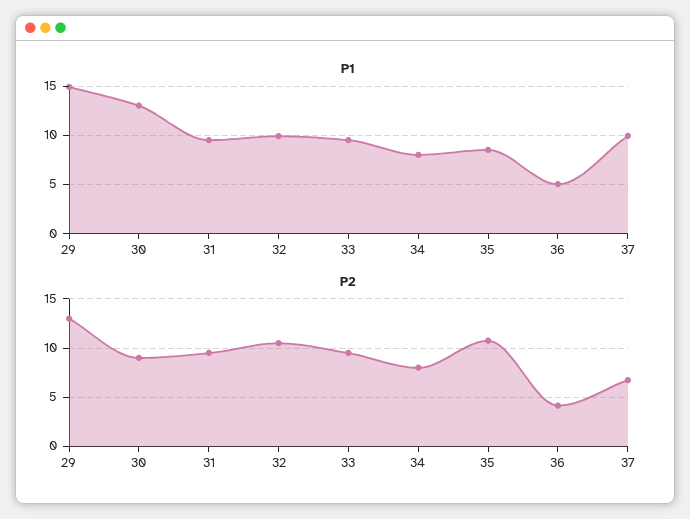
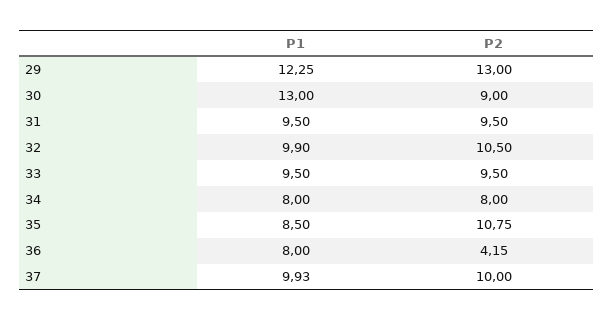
P1, 29: 15 -> 12.25
P1, 36: 5 -> 8
P2, 37: 7 -> 10

